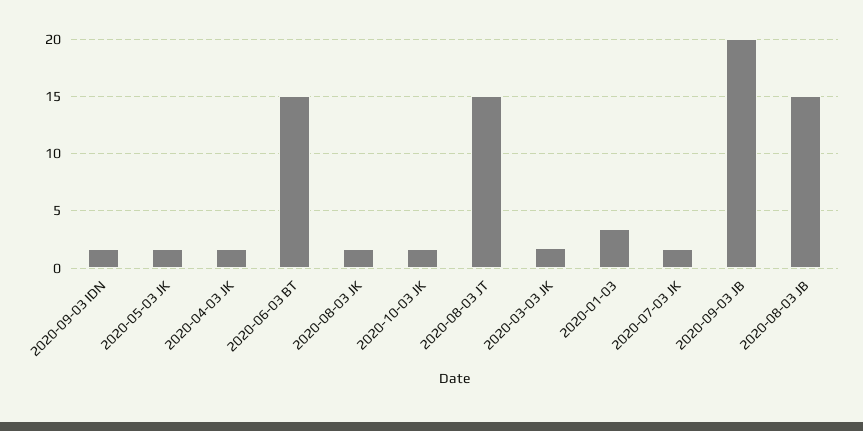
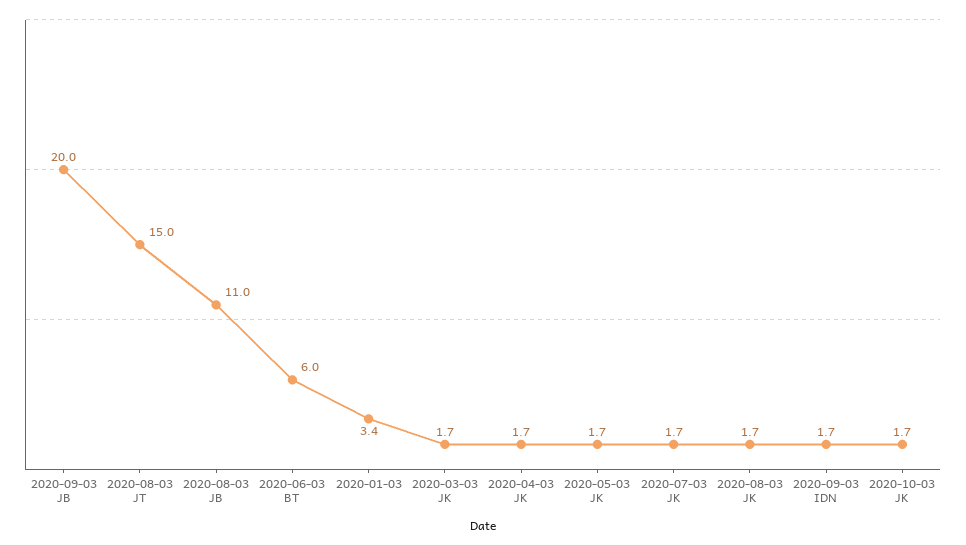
2020-06-03 BT: 15 -> 6
2020-08-03 JB: 15 -> 11

